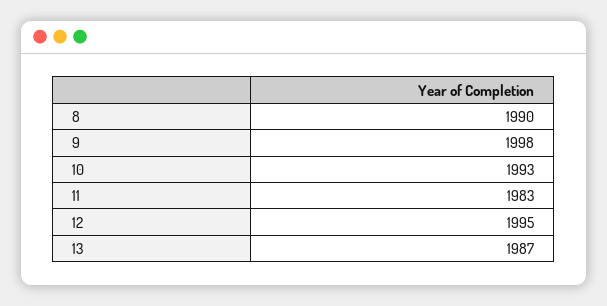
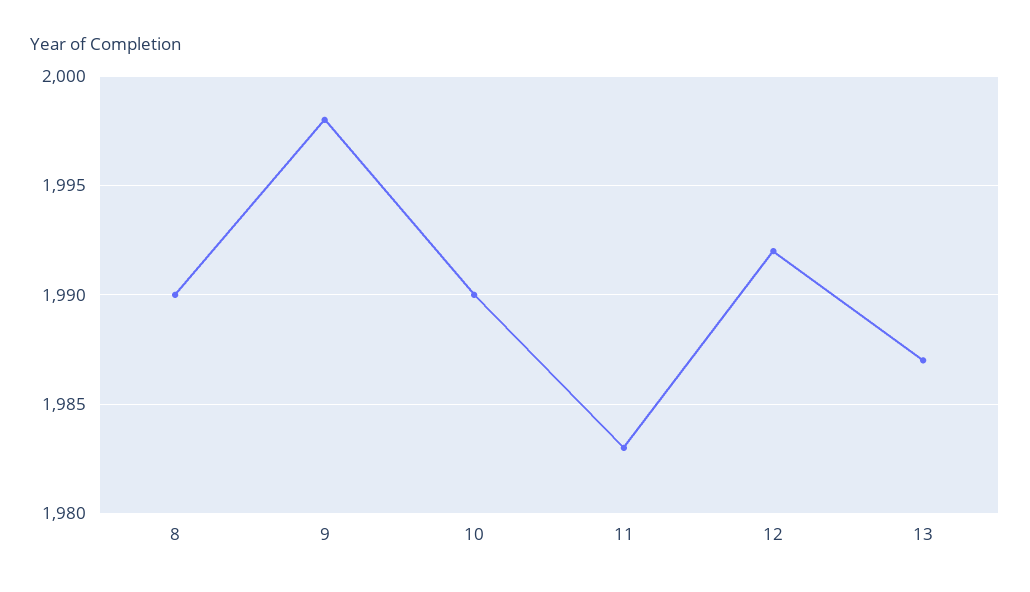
10: 1993 -> 1990
12: 1995 -> 1992

